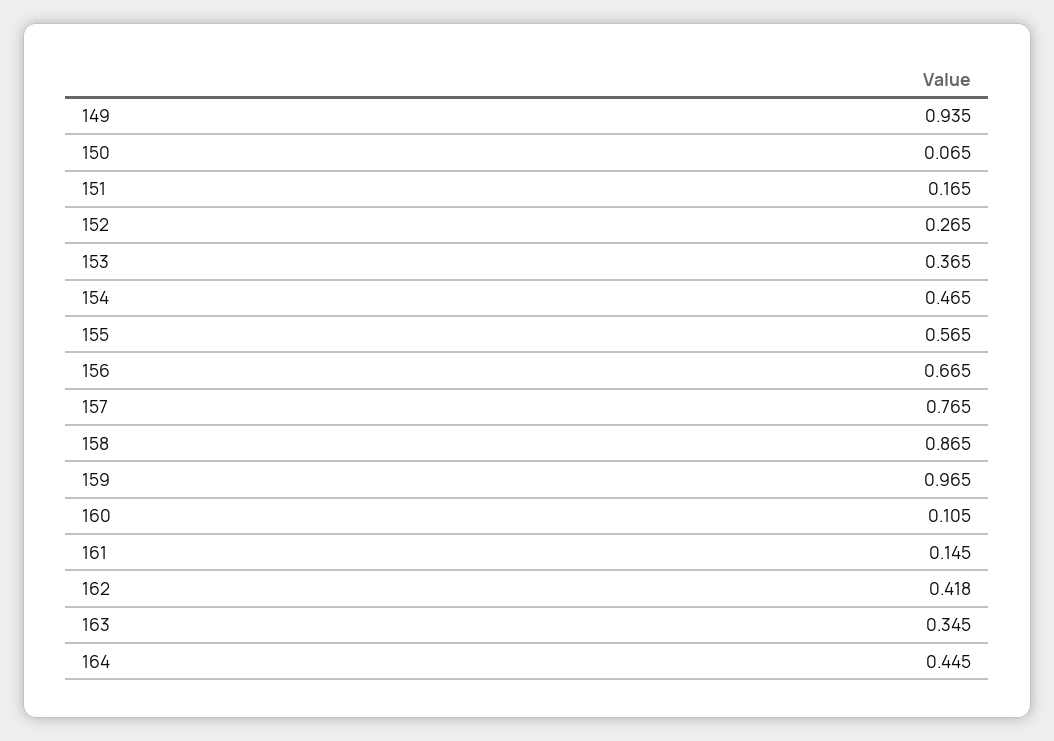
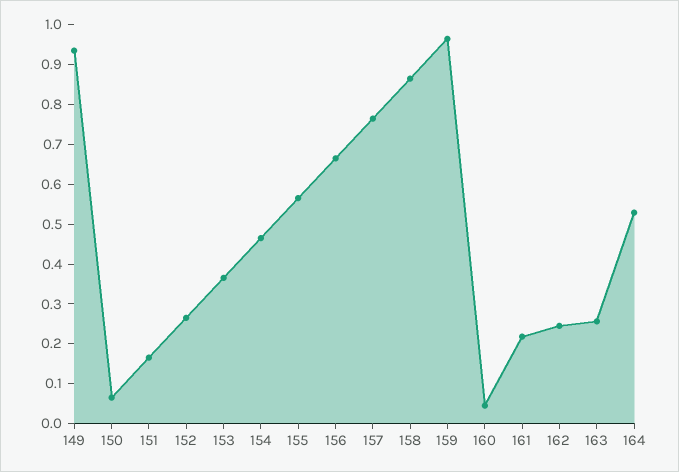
160: 0.105 -> 0.05
161: 0.145 -> 0.225
162: 0.418 -> 0.25
163: 0.345 -> 0.25
164: 0.445 -> 0.525

